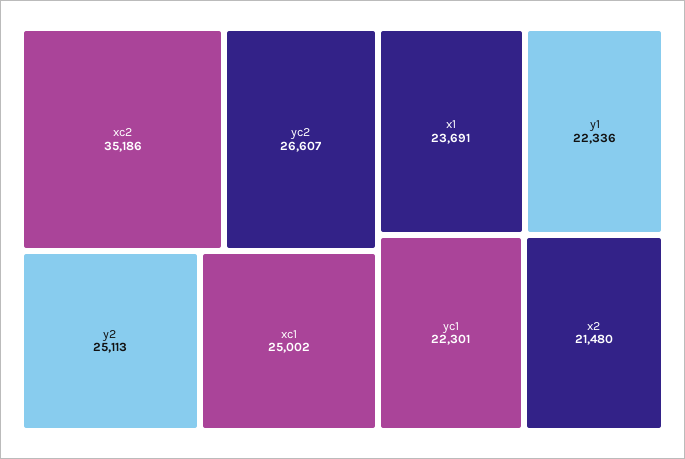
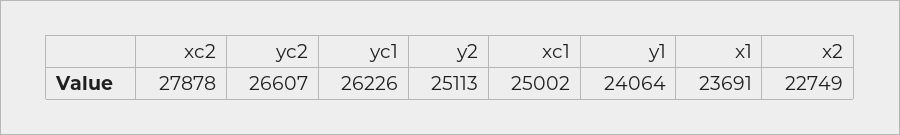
xc2: 35186 -> 27878
y1: 22336 -> 24064
yc1: 22301 -> 26226
x2: 21480 -> 22749

